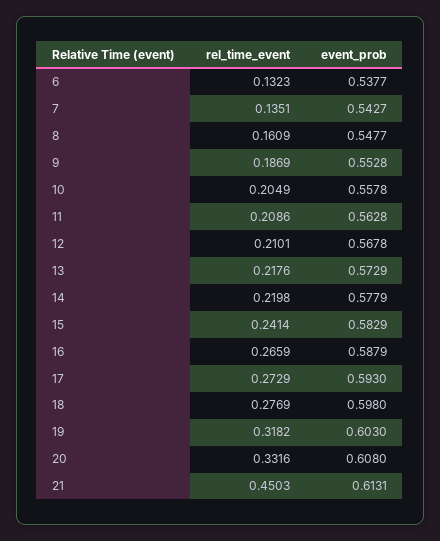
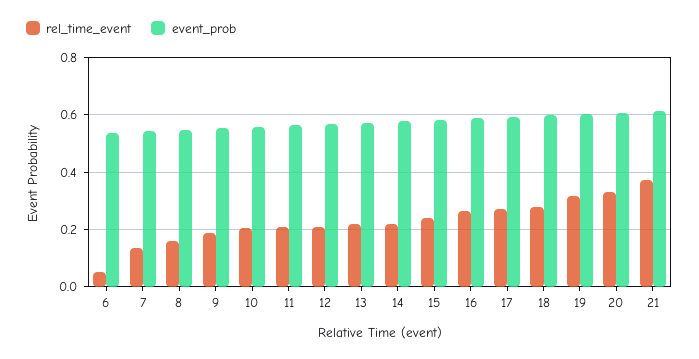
rel_time_event, 6: 0.1323 -> 0.05
rel_time_event, 21: 0.4503 -> 0.375

